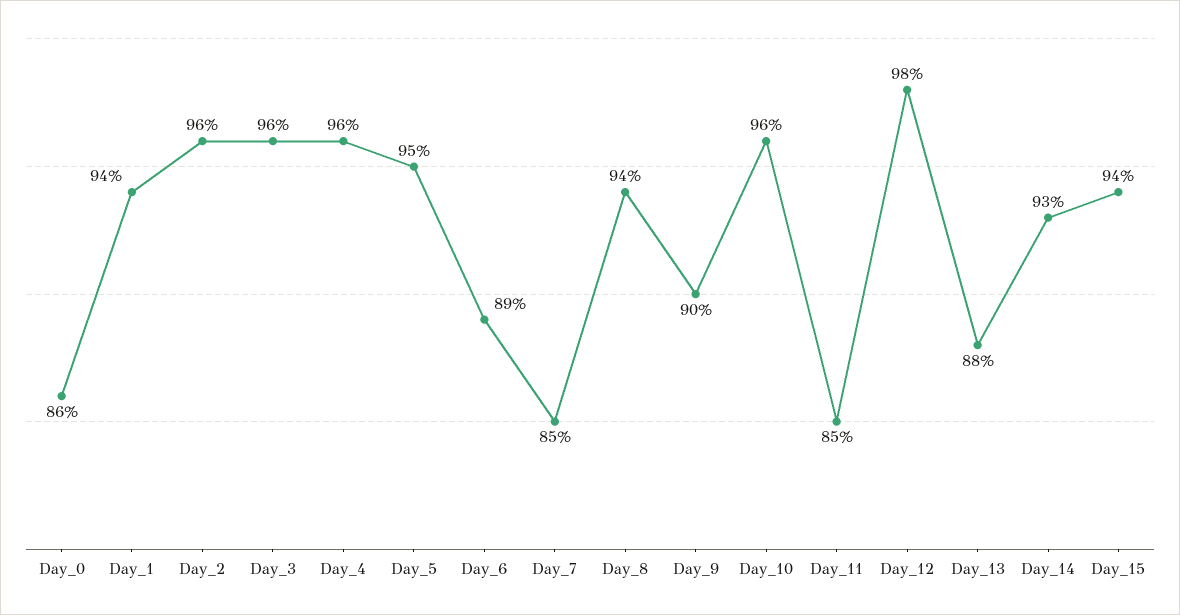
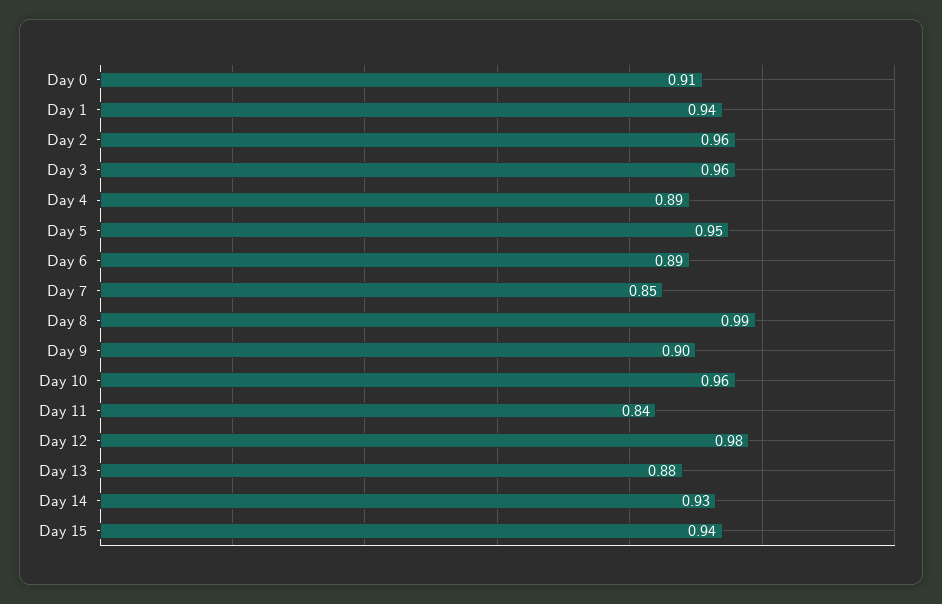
Day_0: 0.86 -> 0.91
Day_4: 0.96 -> 0.89
Day_8: 0.94 -> 0.99
Day_11: 0.85 -> 0.84

